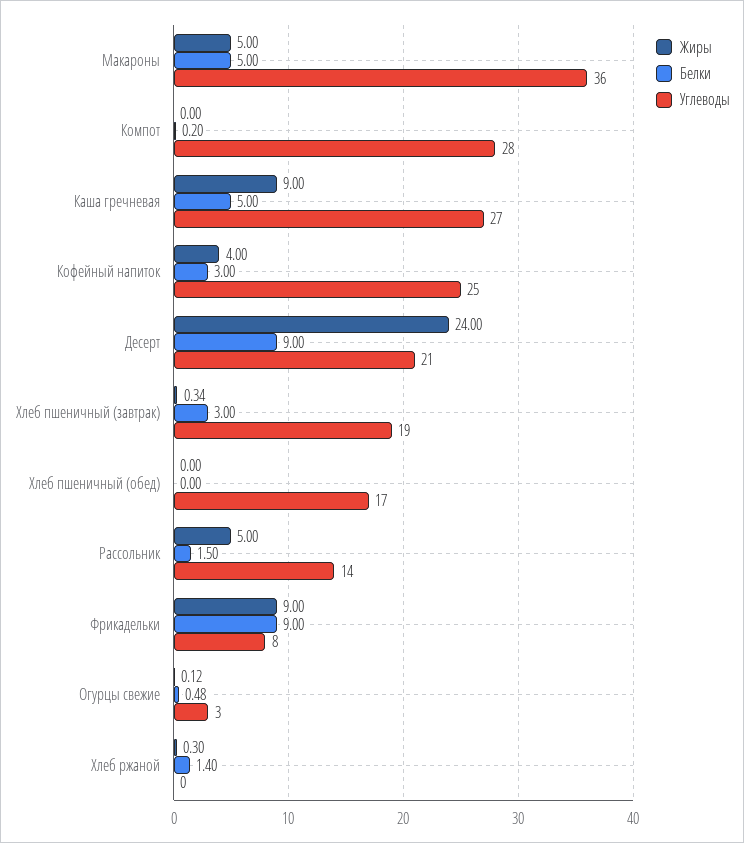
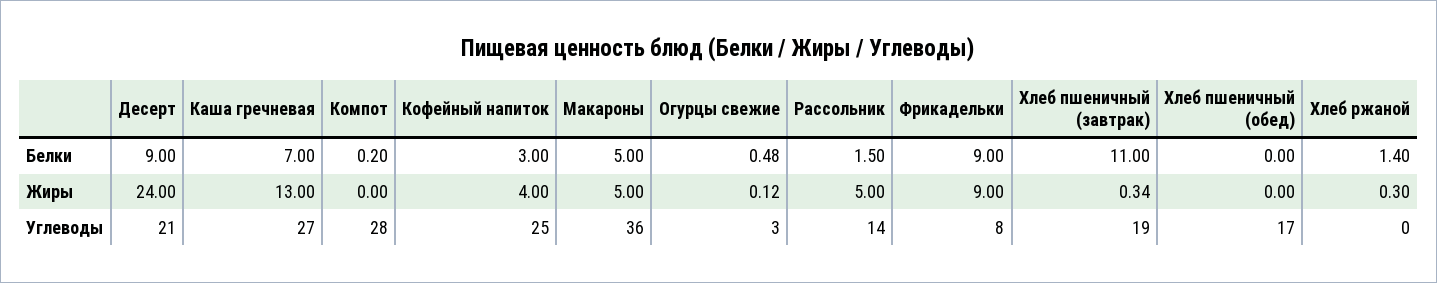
Жиры, Каша гречневая: 9 -> 13
Белки, Каша гречневая: 5 -> 7
Белки, Хлеб пшеничный (завтрак): 3 -> 11

